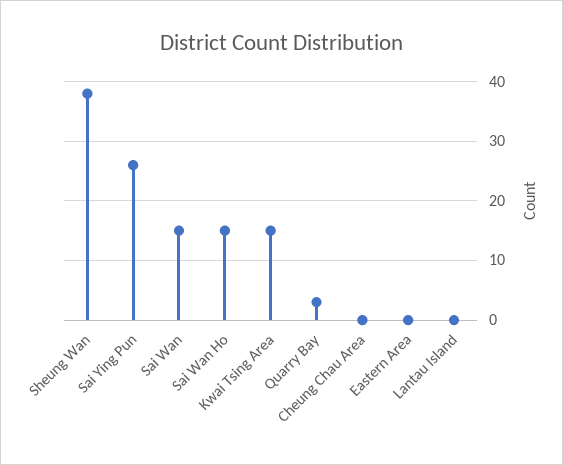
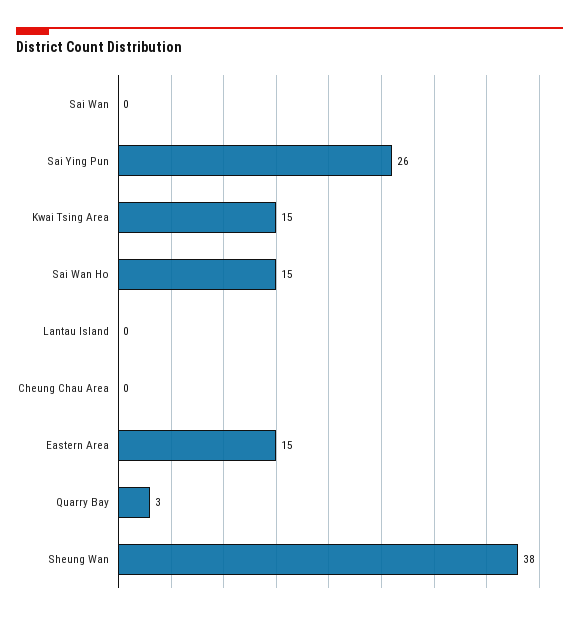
Sai Wan: 15 -> 0
Eastern Area: 0 -> 15

